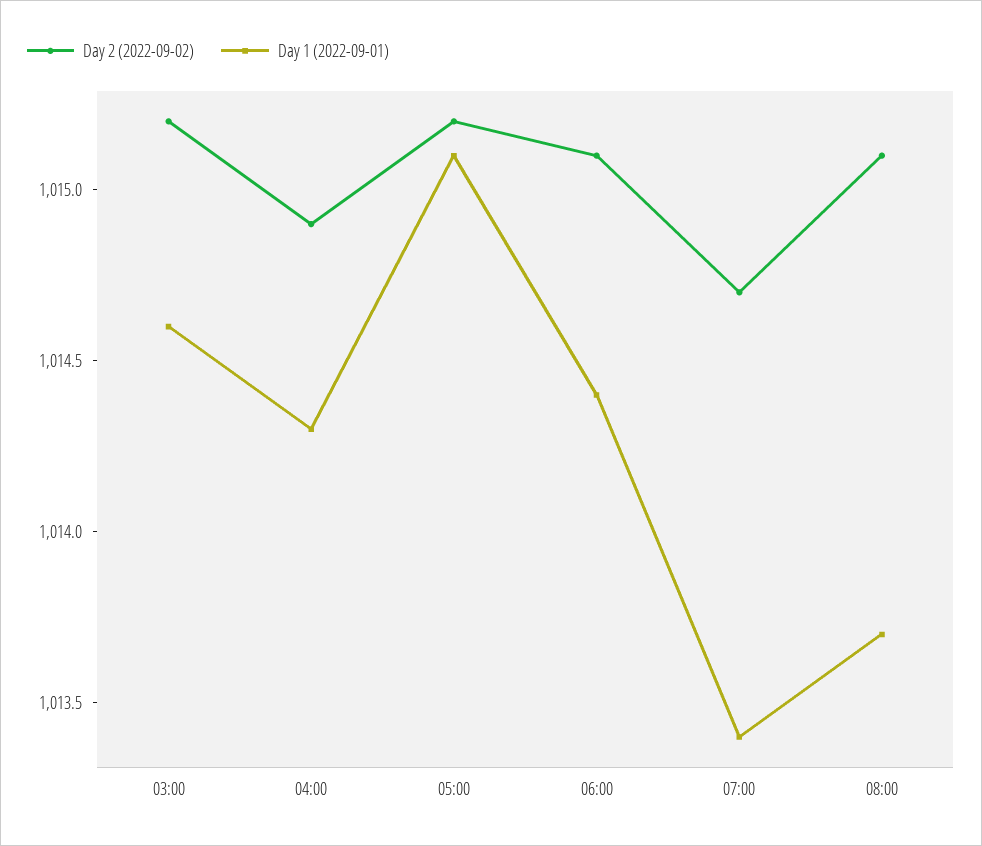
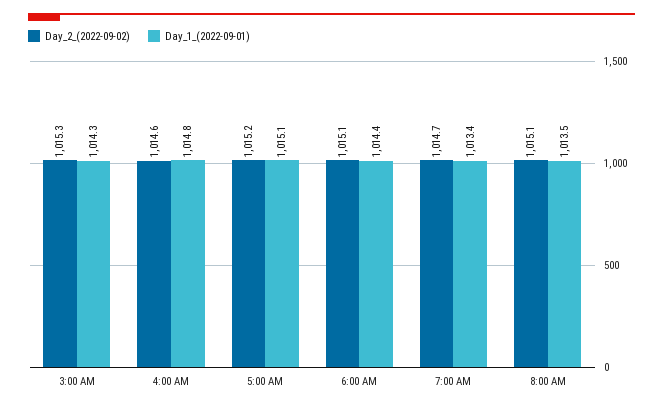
Day 2 (2022-09-02), 03:00: 1015.2 -> 1015.3
Day 1 (2022-09-01), 03:00: 1014.6 -> 1014.3
Day 2 (2022-09-02), 04:00: 1014.9 -> 1014.6
Day 1 (2022-09-01), 04:00: 1014.3 -> 1014.8
Day 1 (2022-09-01), 08:00: 1013.7 -> 1013.5

